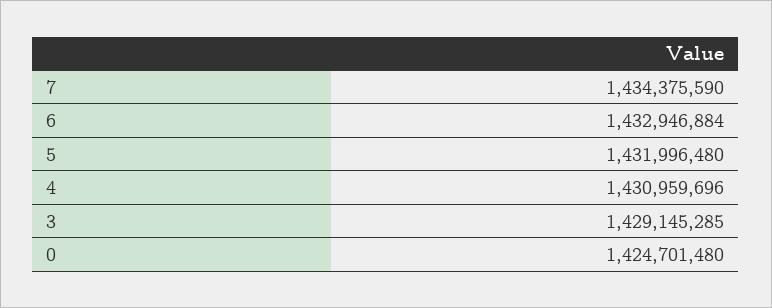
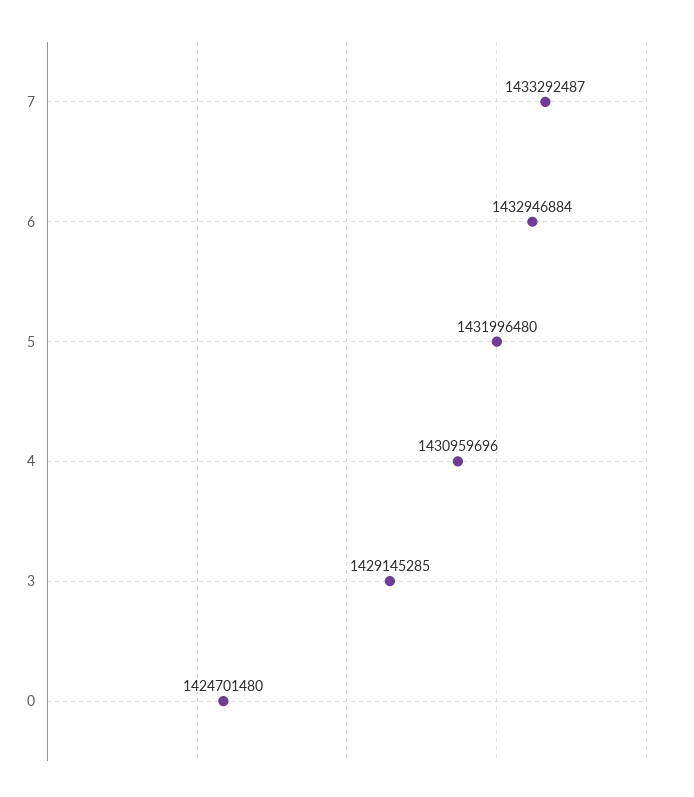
7: 1434375590 -> 1433292487

